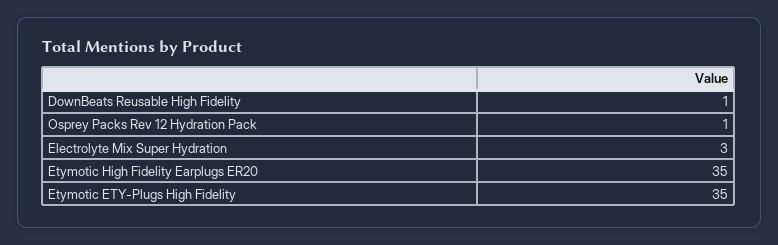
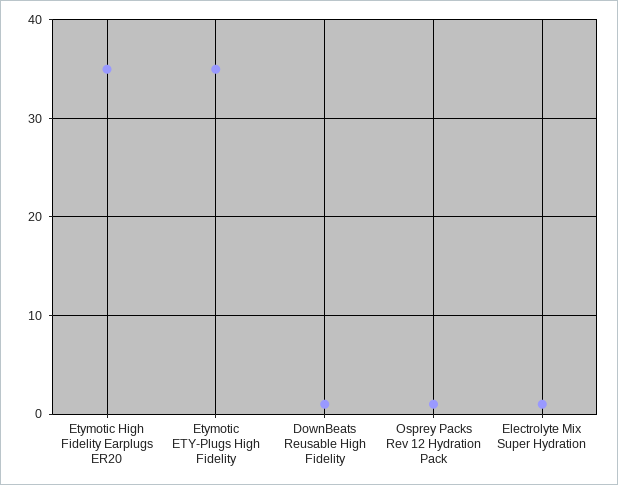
Electrolyte Mix Super Hydration: 3 -> 1

